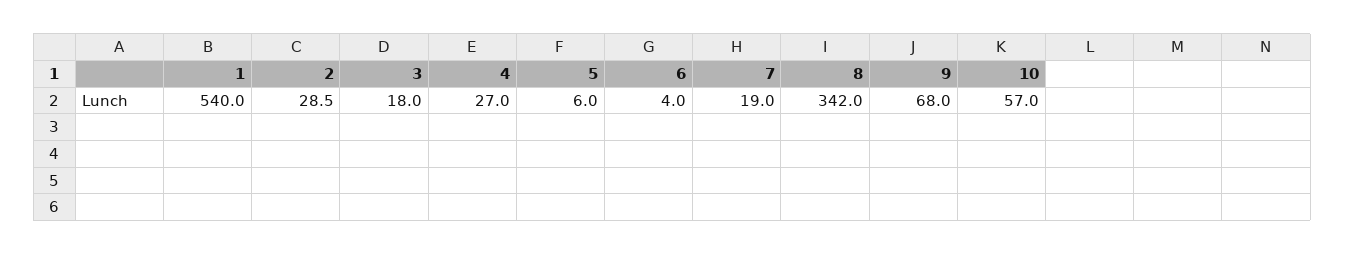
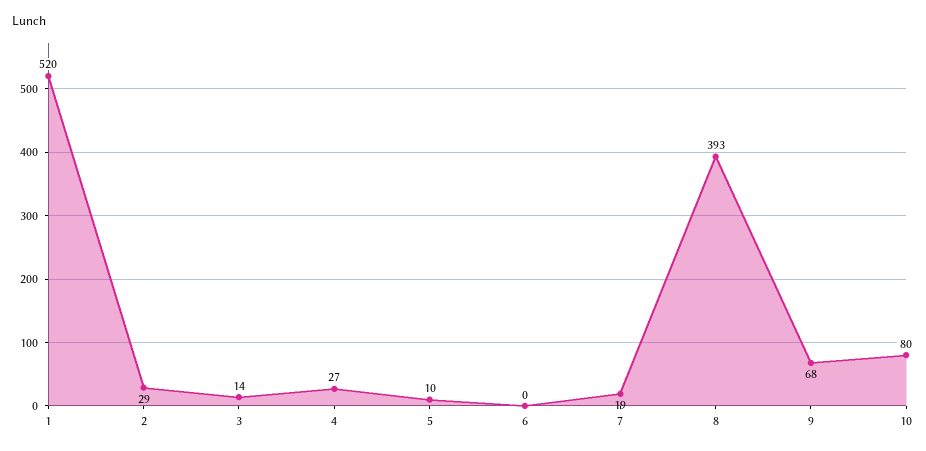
1: 540 -> 520
3: 18 -> 14
5: 6 -> 10
6: 4 -> 0
8: 342 -> 393
10: 57 -> 80

